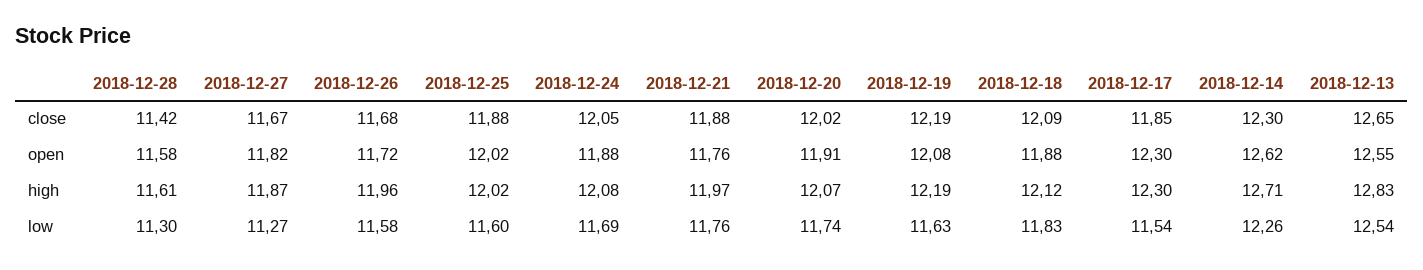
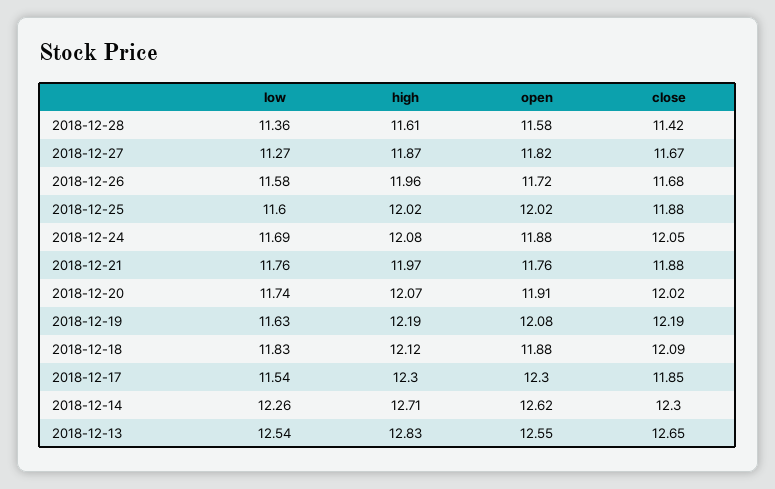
2018-12-28, low: 11.3 -> 11.36

